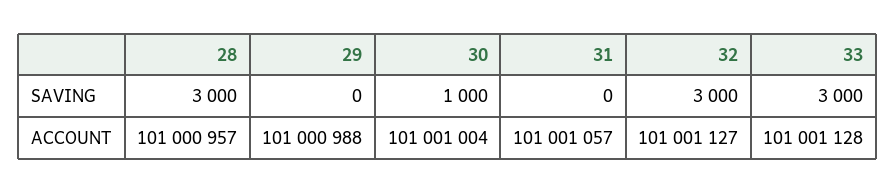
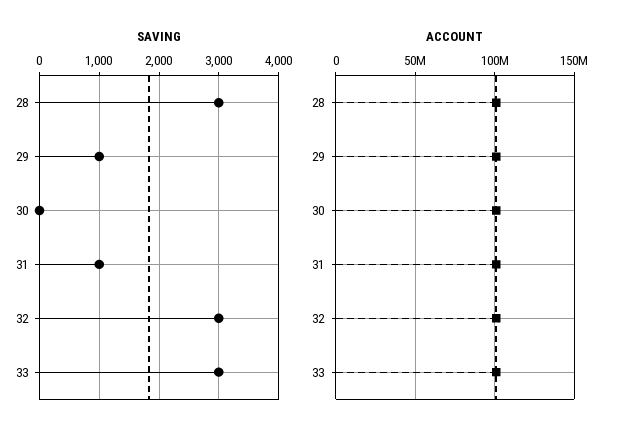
SAVING, 29: 0 -> 1000
SAVING, 30: 1000 -> 0
SAVING, 31: 0 -> 1000

